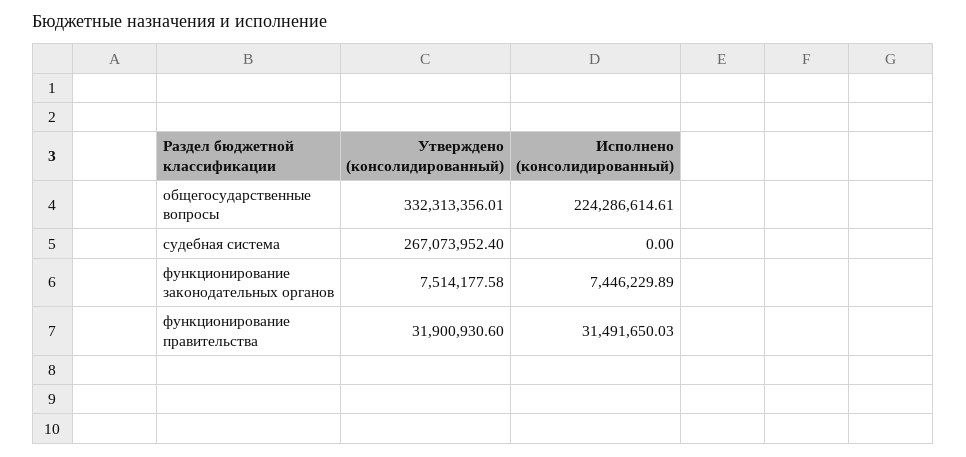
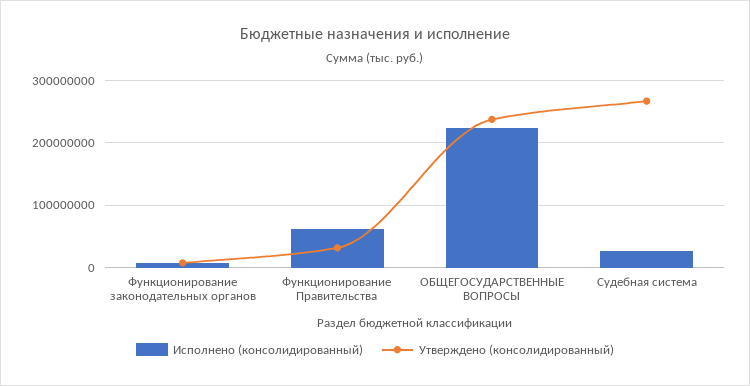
Утверждено (консолидированный), общегосударственные вопросы: 332313356.01 -> 240000000
Исполнено (консолидированный), судебная система: 0 -> 30000000
Исполнено (консолидированный), функционирование правительства: 31491650.03 -> 60000000

